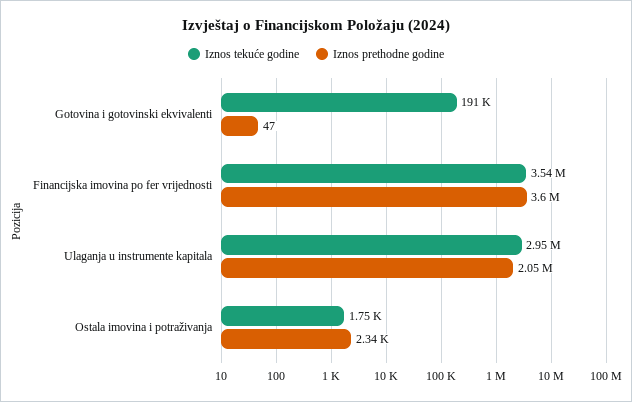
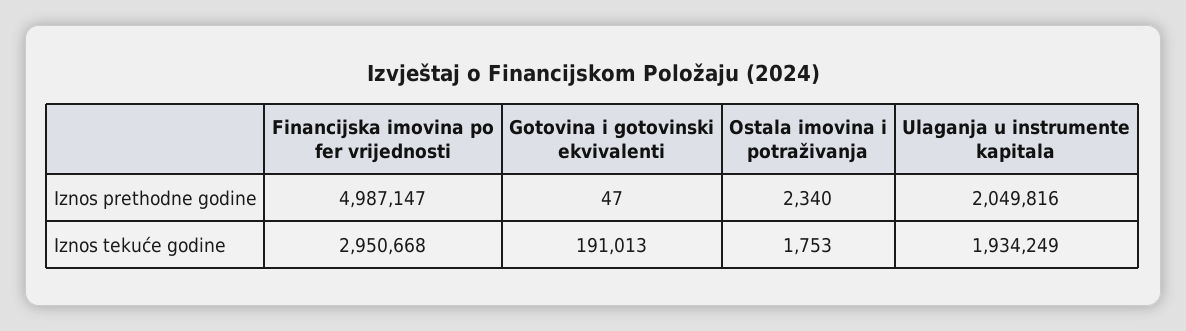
Iznos tekuće godine, Financijska imovina po fer vrijednosti: 3540000 -> 2950668
Iznos prethodne godine, Financijska imovina po fer vrijednosti: 3600000 -> 4987147
Iznos tekuće godine, Ulaganja u instrumente kapitala: 2950000 -> 1934249

